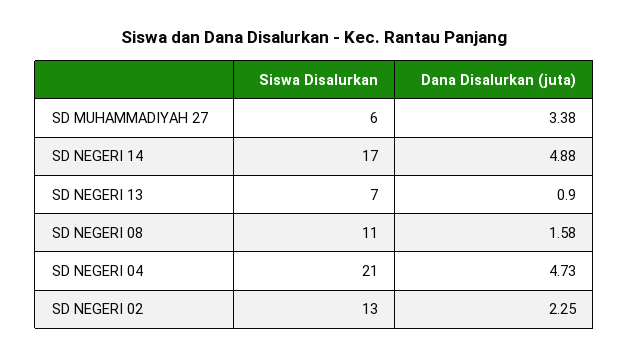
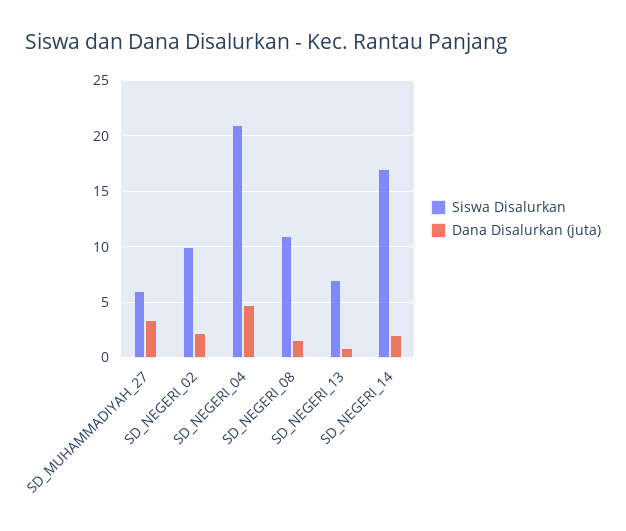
Dana Disalurkan (juta), SD NEGERI 14: 4.88 -> 2
Siswa Disalurkan, SD NEGERI 02: 13 -> 10

